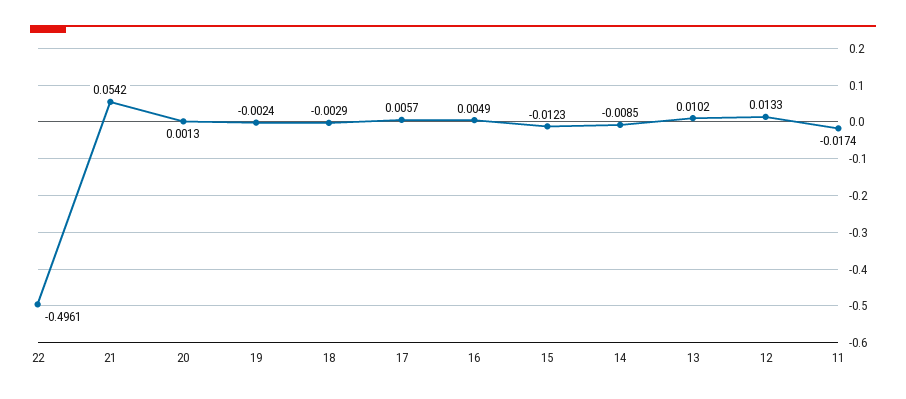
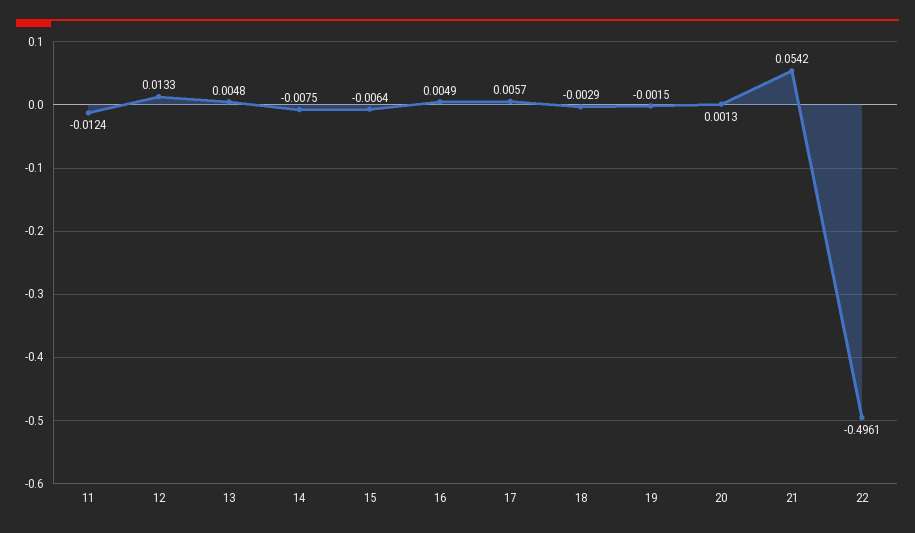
19: -0.0024 -> -0.0015
15: -0.0123 -> -0.0064
14: -0.0085 -> -0.0075
13: 0.0102 -> 0.0048
11: -0.0174 -> -0.0124

